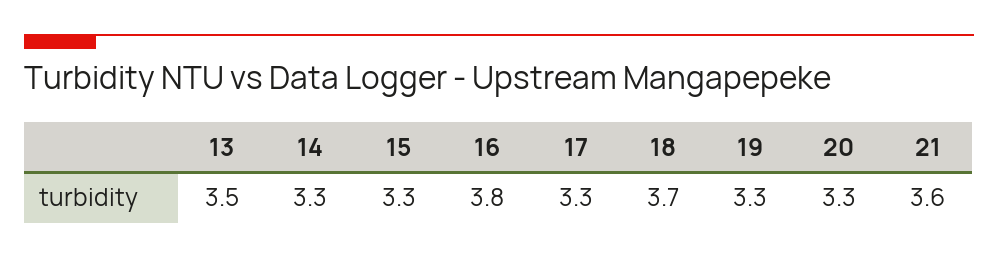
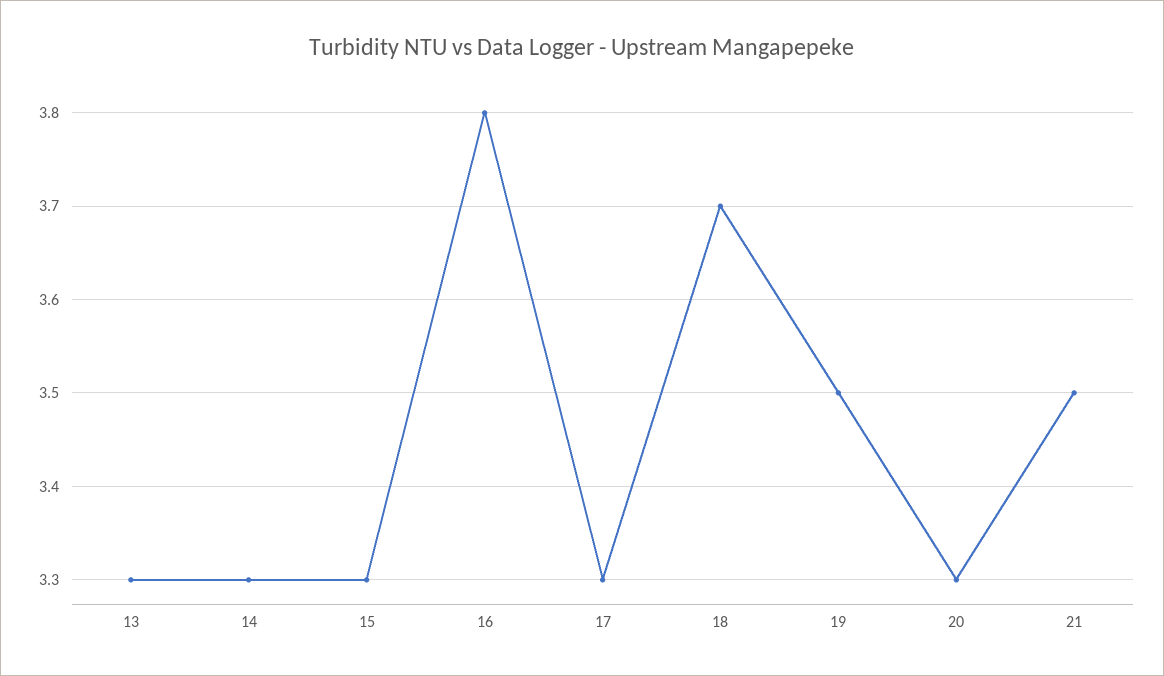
13: 3.5 -> 3.3
19: 3.3 -> 3.5
21: 3.6 -> 3.5

